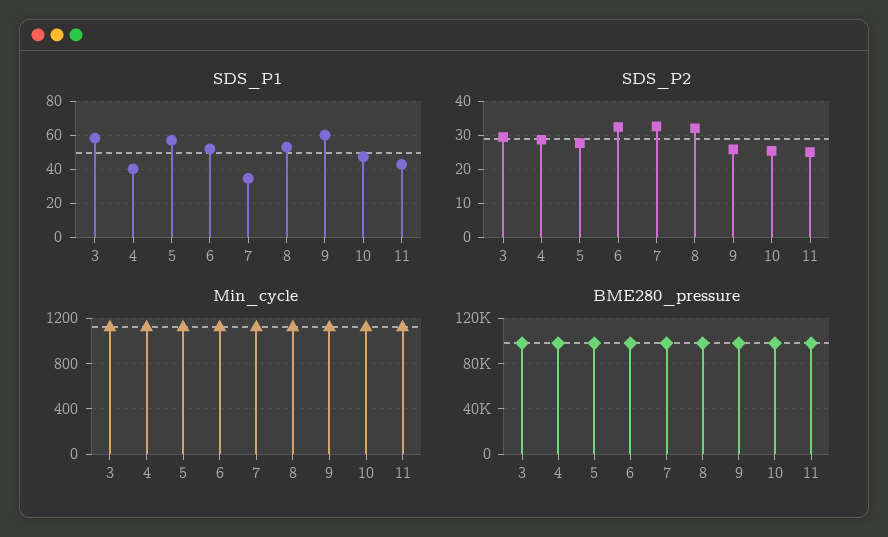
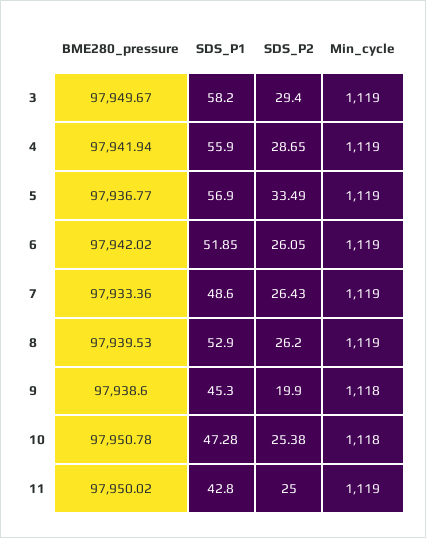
SDS_P1, 4: 40 -> 55.9
SDS_P1, 7: 35 -> 48.6
SDS_P1, 9: 60 -> 45.3
SDS_P2, 5: 28 -> 33.49
SDS_P2, 6: 32 -> 26.05
SDS_P2, 7: 32 -> 26.43
SDS_P2, 8: 32 -> 26.2
SDS_P2, 9: 26 -> 19.9

